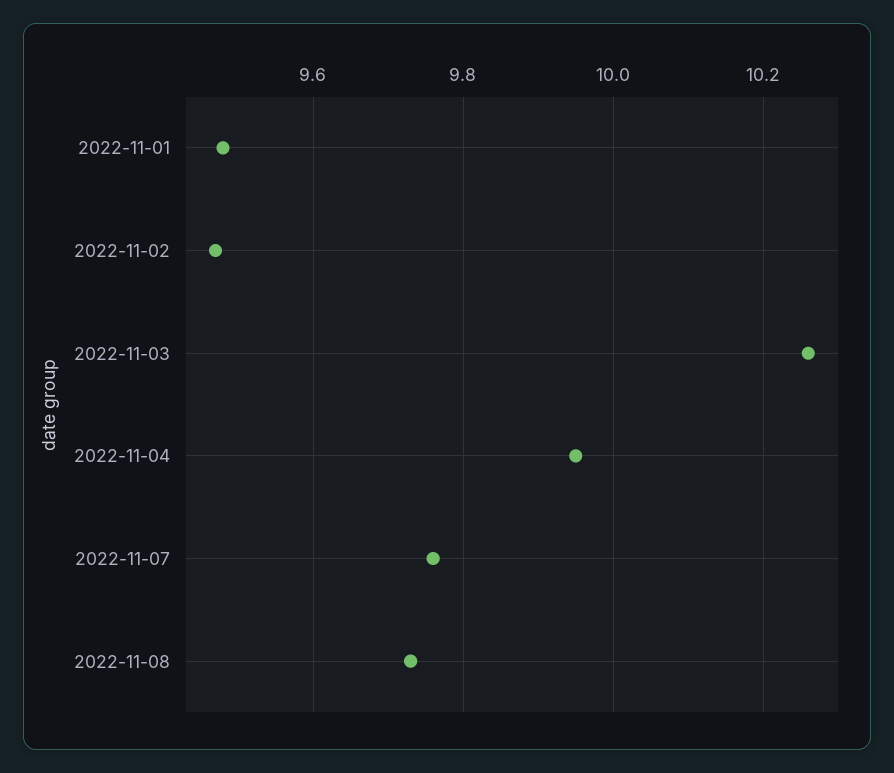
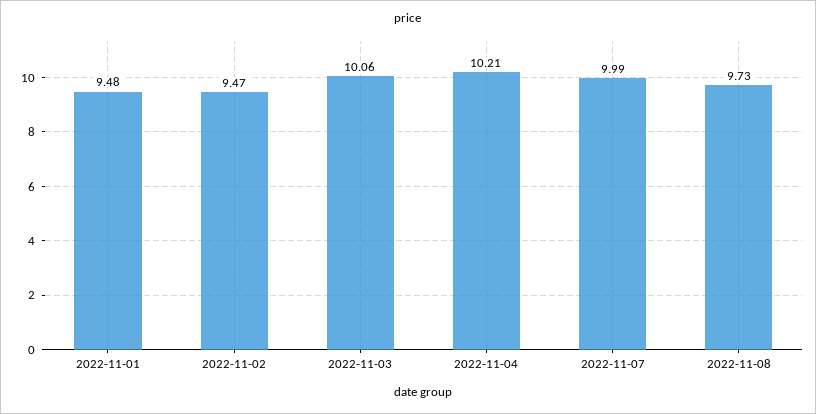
2022-11-03: 10.25 -> 10.06
2022-11-04: 9.95 -> 10.21
2022-11-07: 9.75 -> 9.99

